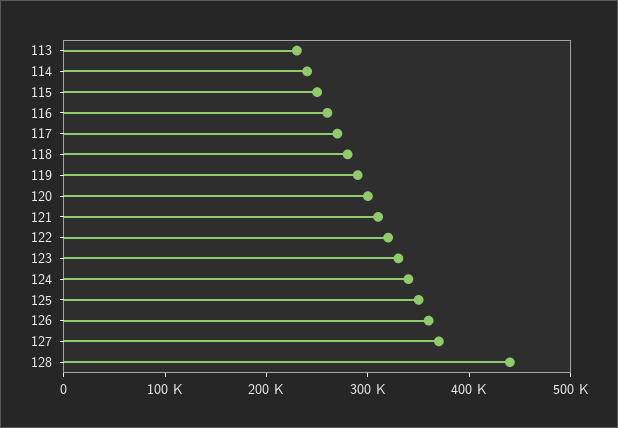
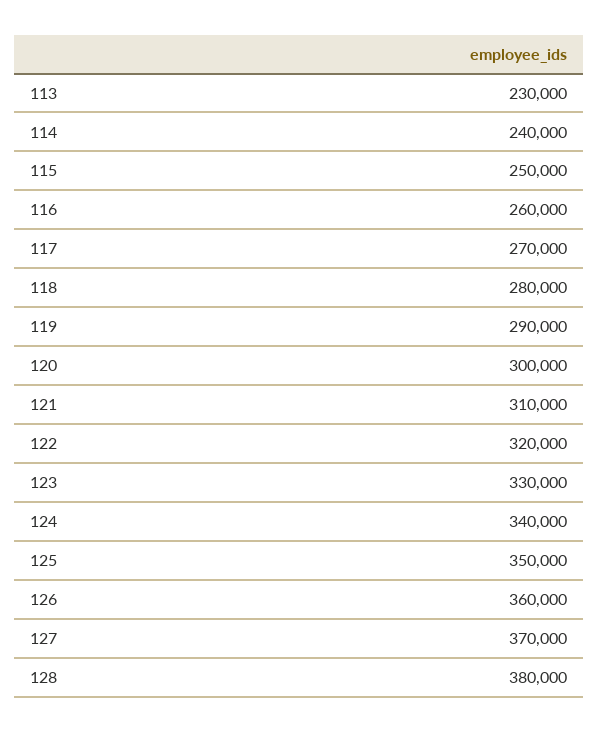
128: 440000 -> 380000

